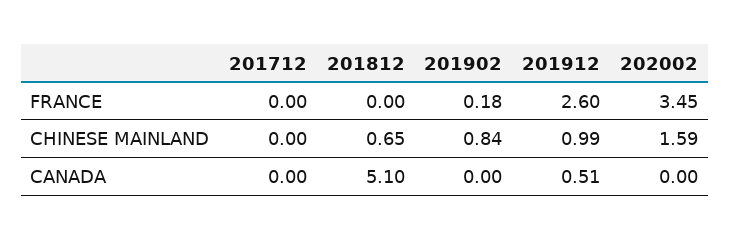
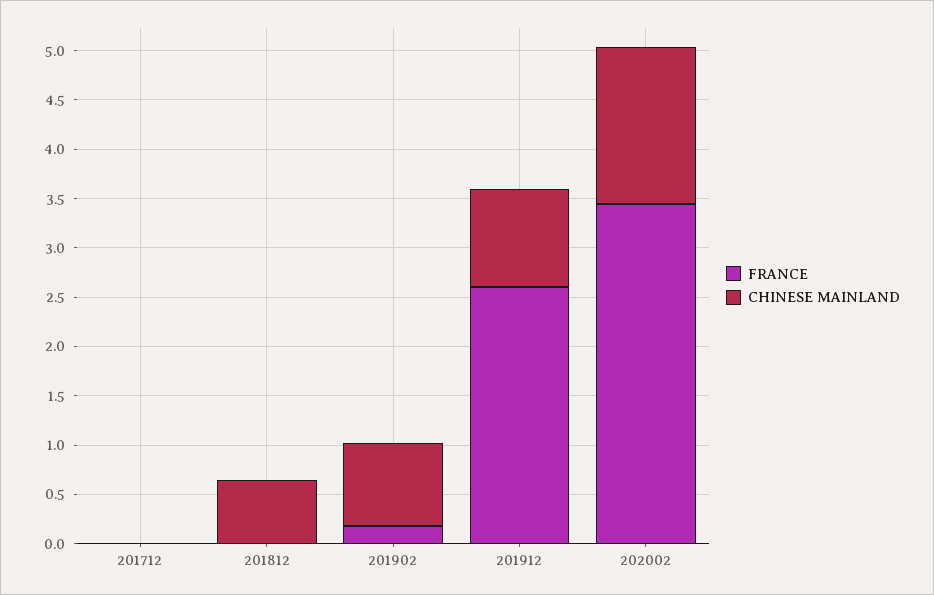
CANADA, 201712: 0 -> none
CANADA, 201812: 5.1 -> none
CANADA, 201902: 0 -> none
CANADA, 201912: 0.51 -> none
CANADA, 202002: 0 -> none

